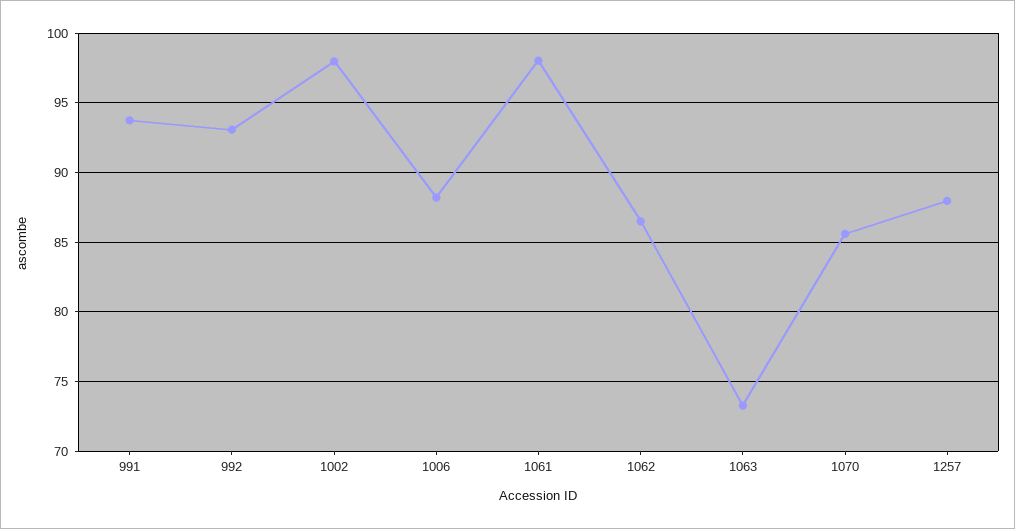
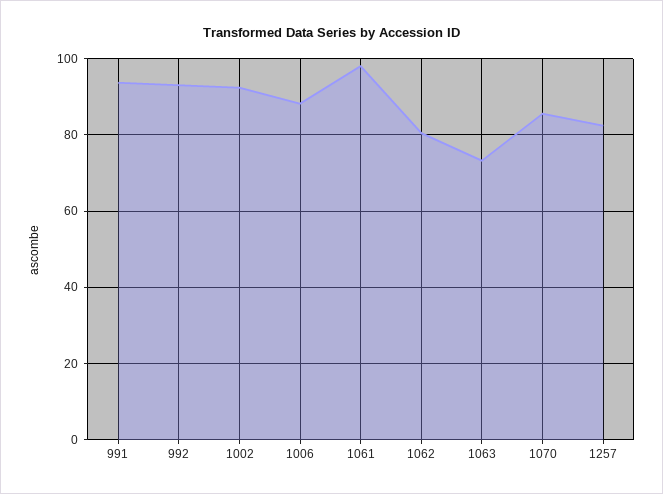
1002: 98 -> 92
1062: 86.5 -> 80
1257: 88 -> 82

